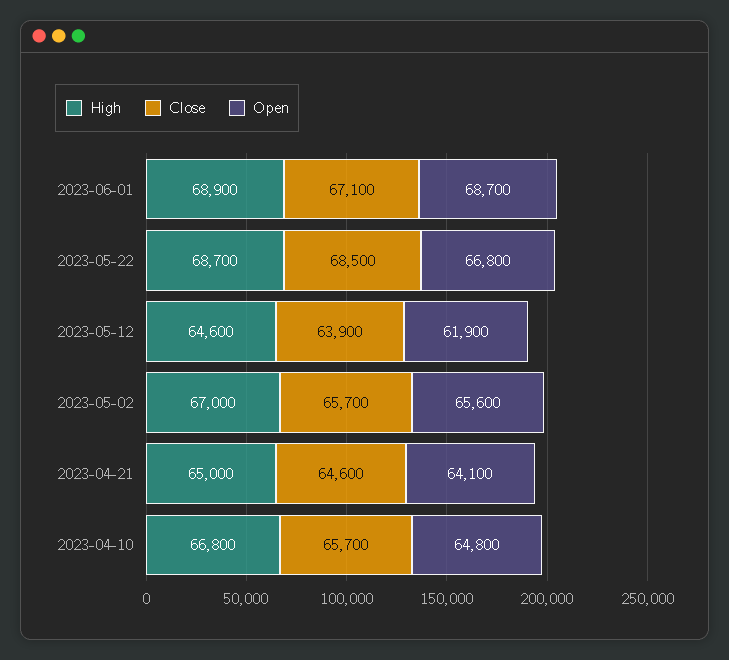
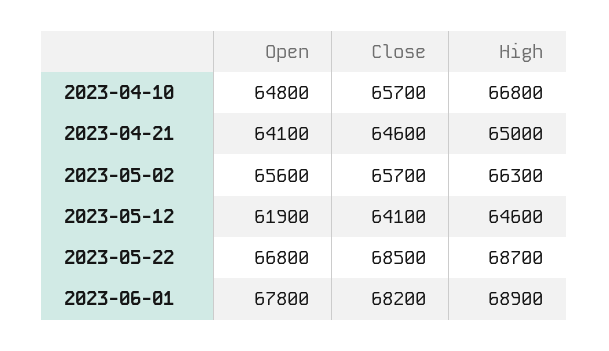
Close, 2023-06-01: 67100 -> 68200
Open, 2023-06-01: 68700 -> 67800
Close, 2023-05-12: 63900 -> 64100
High, 2023-05-02: 67000 -> 66300

